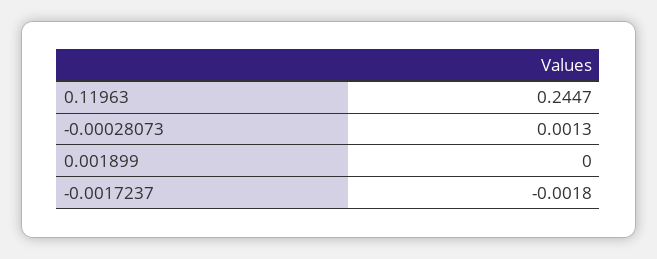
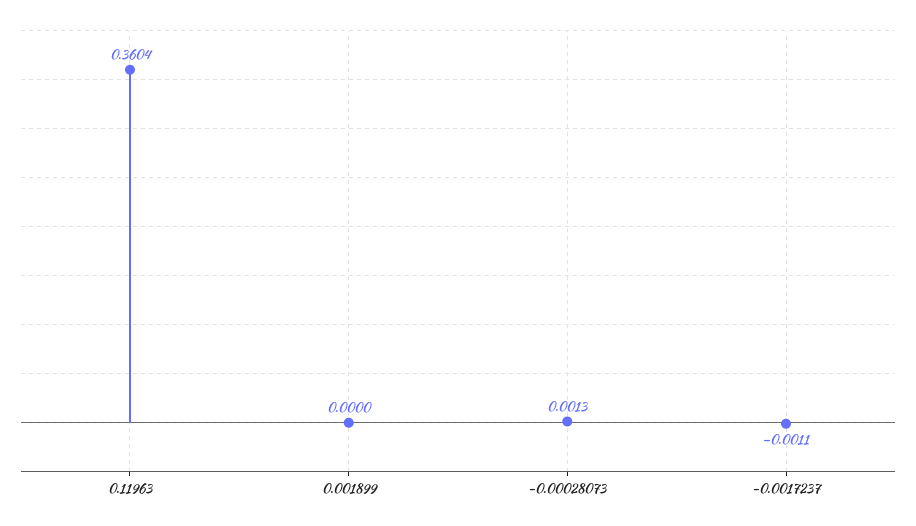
0.11963: 0.2447 -> 0.3604
-0.0017237: -0.0018 -> -0.0011

